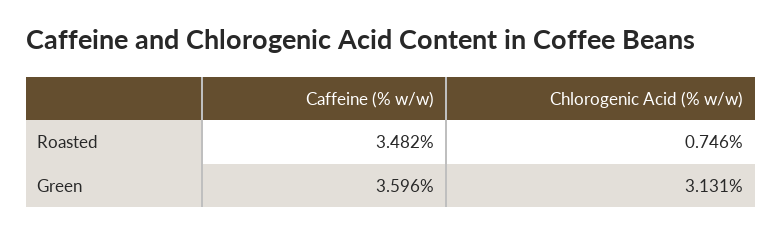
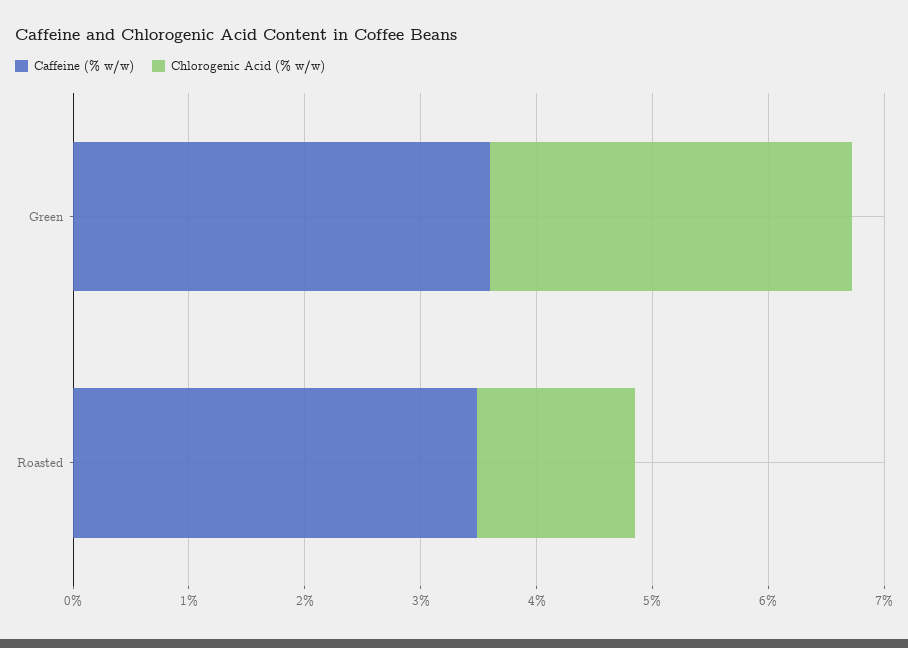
Chlorogenic Acid (% w/w), Roasted: 0.746 -> 1.4

